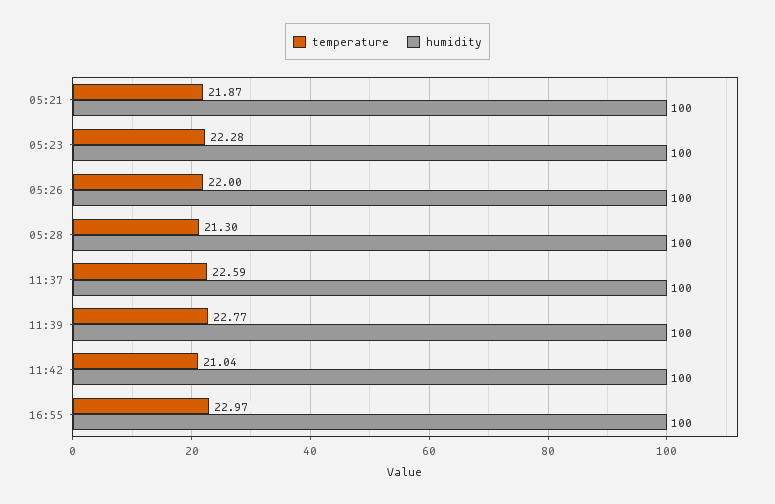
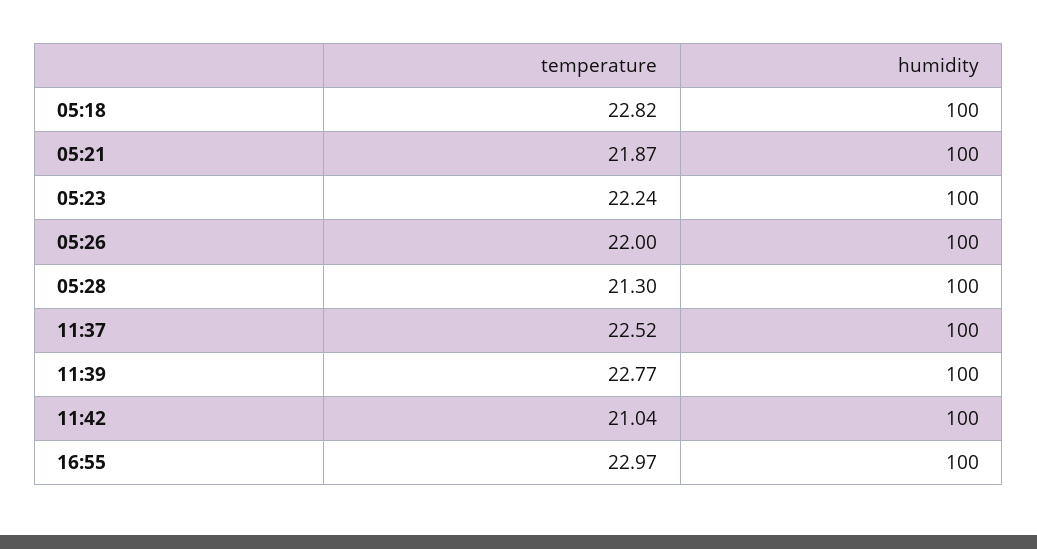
temperature, 05:23: 22.28 -> 22.24
temperature, 11:37: 22.59 -> 22.52
temperature, 05:18: none -> 22.82
humidity, 05:18: none -> 100

